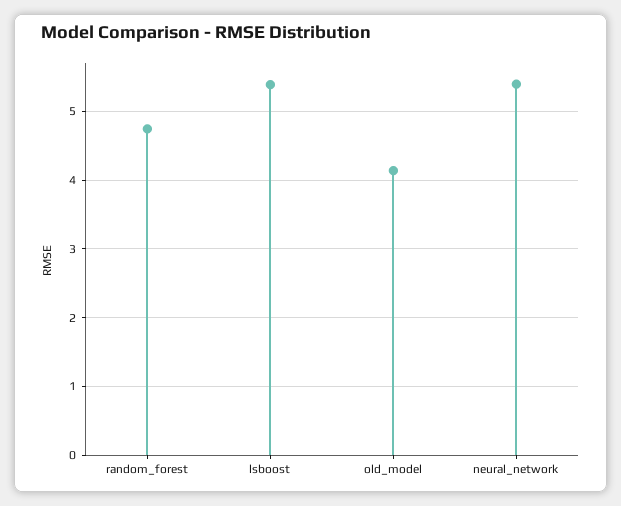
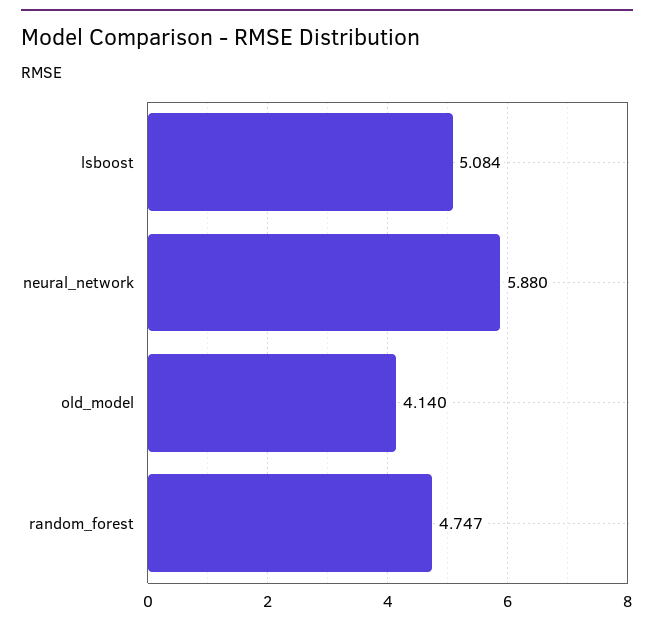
lsboost: 5.4 -> 5.084
neural_network: 5.4 -> 5.88

